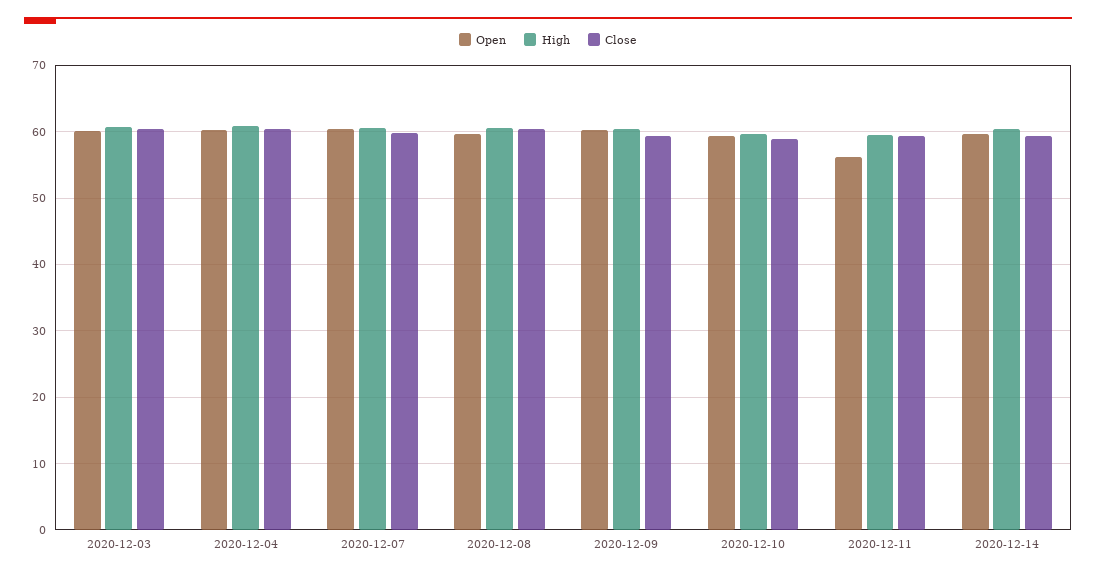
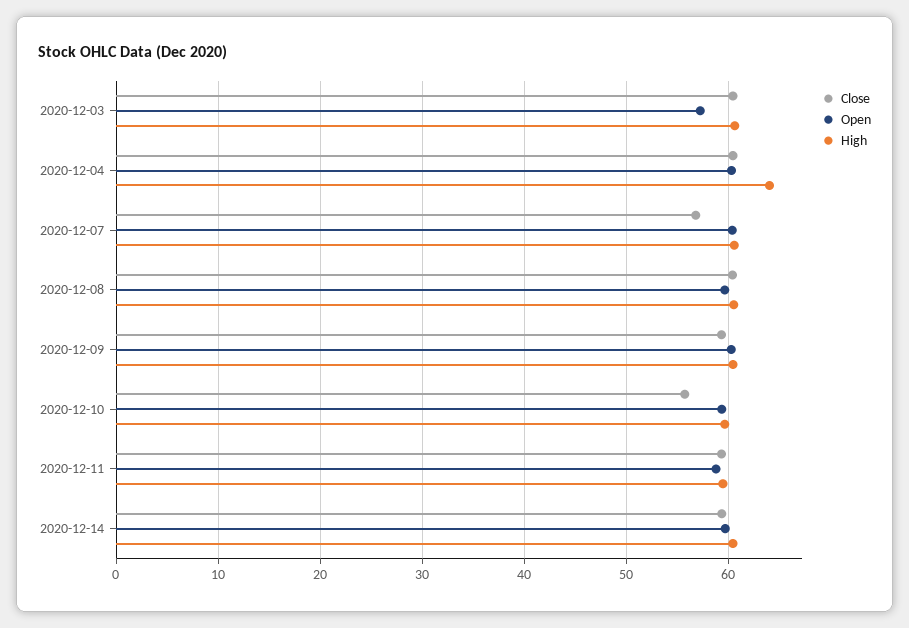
Open, 2020-12-03: 60 -> 57
High, 2020-12-04: 61 -> 64
Close, 2020-12-07: 60 -> 57
Close, 2020-12-10: 59 -> 56
Open, 2020-12-11: 56 -> 59

